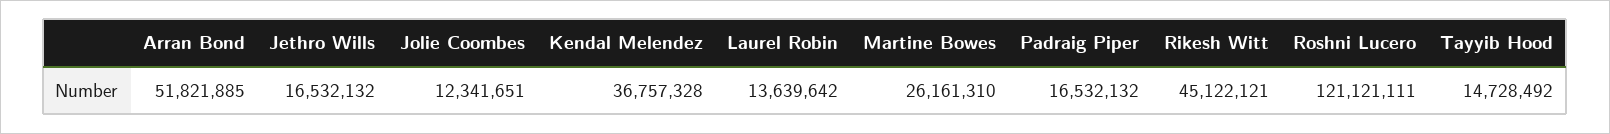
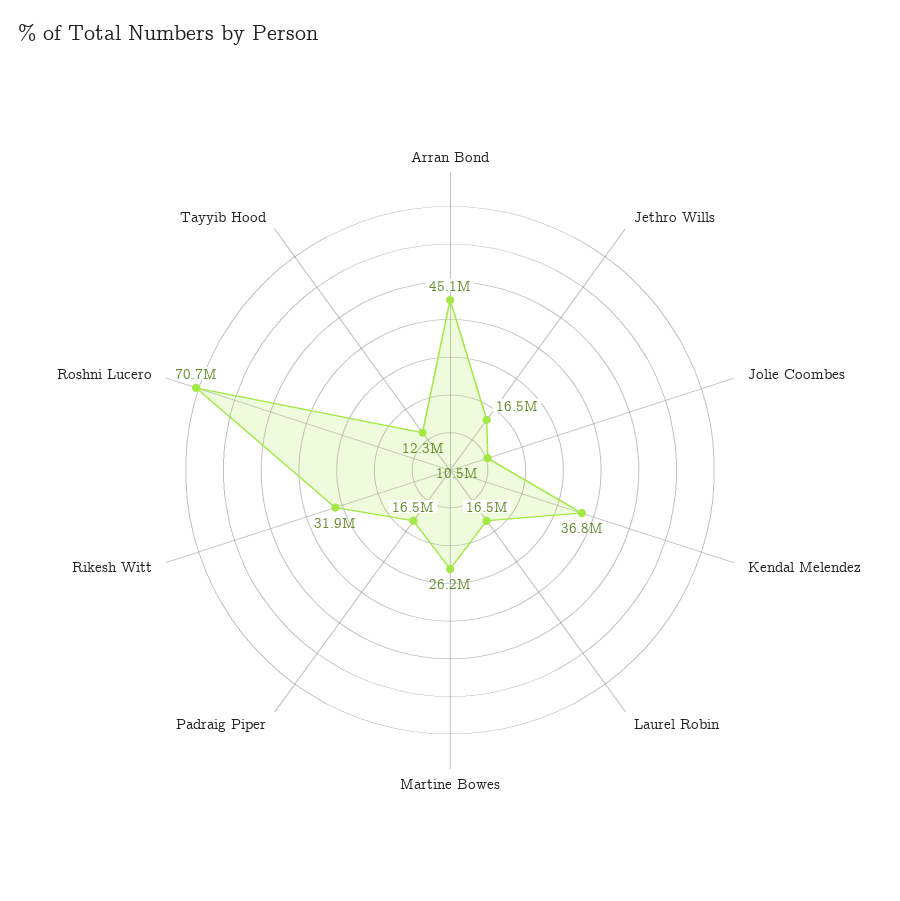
Arran Bond: 51821885 -> 45100000
Jolie Coombes: 12341651 -> 10500000
Laurel Robin: 13639642 -> 16500000
Rikesh Witt: 45122121 -> 31900000
Roshni Lucero: 121121111 -> 70700000
Tayyib Hood: 14728492 -> 12300000

